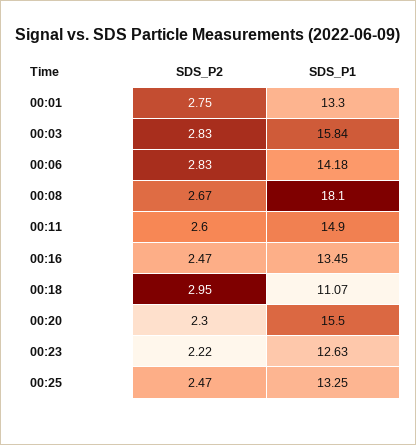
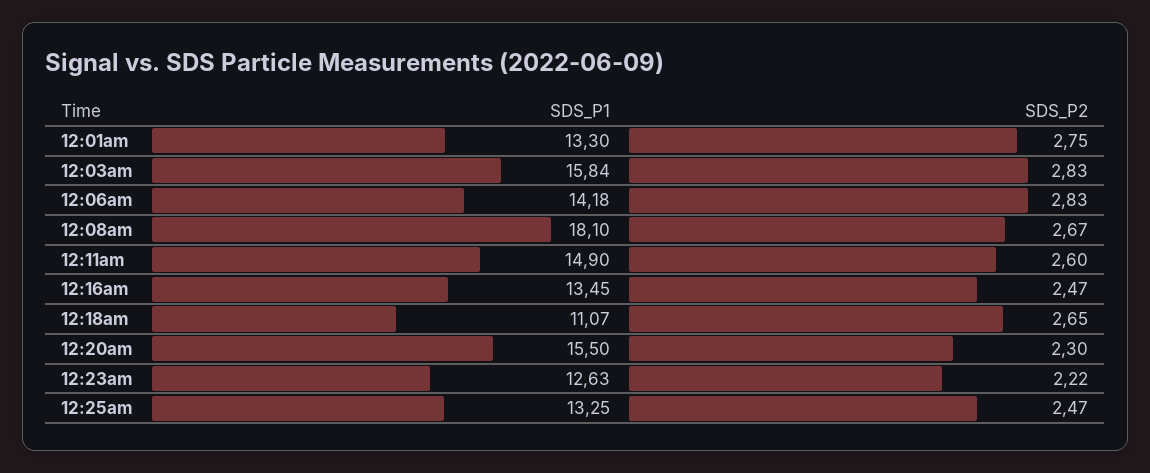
SDS_P2, 00:18: 2.95 -> 2.65

